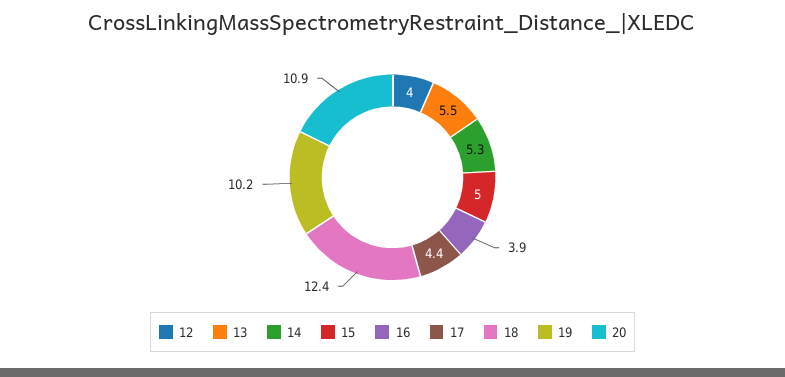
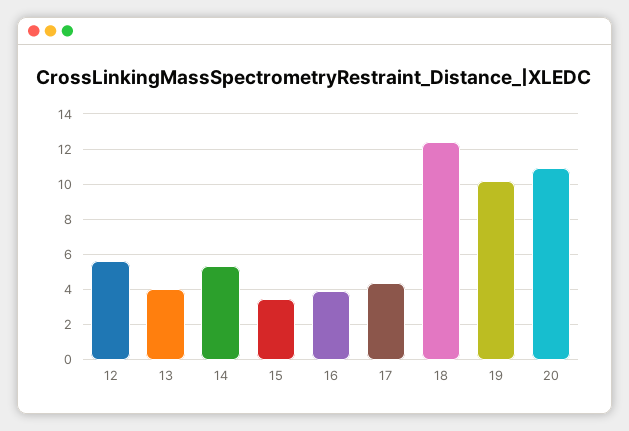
12: 4 -> 5.5
13: 5.5 -> 4
15: 5 -> 3.5

